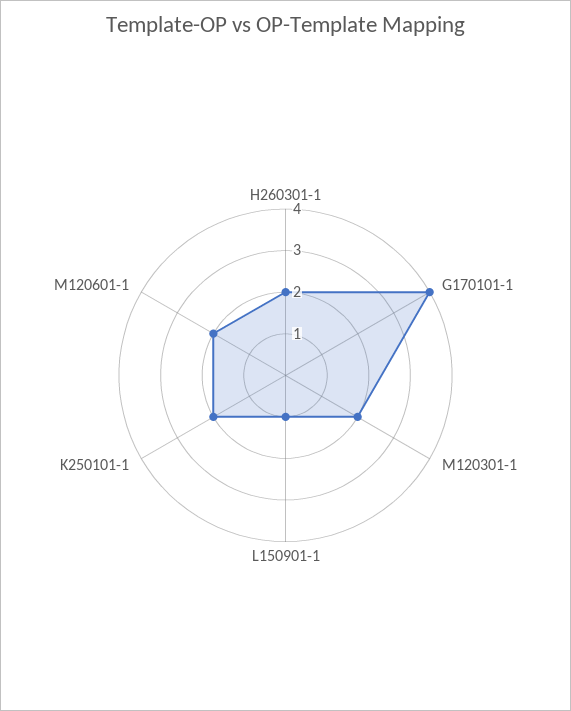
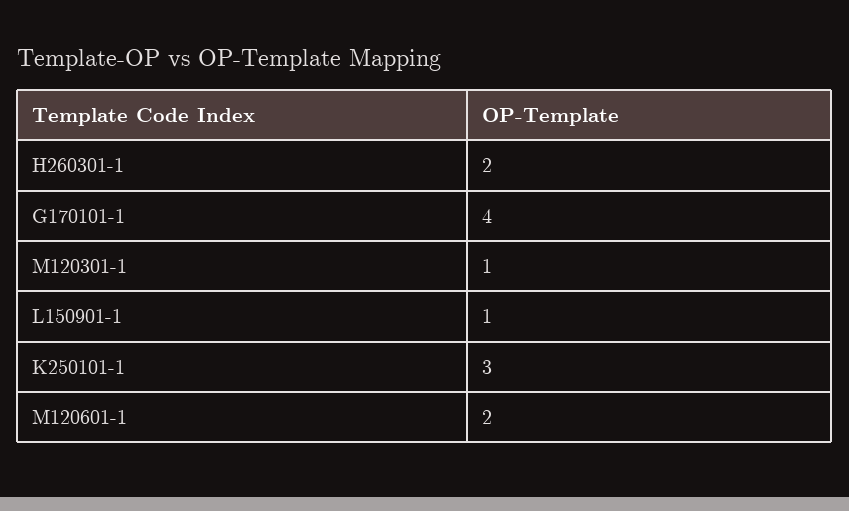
M120301-1: 2 -> 1
K250101-1: 2 -> 3

